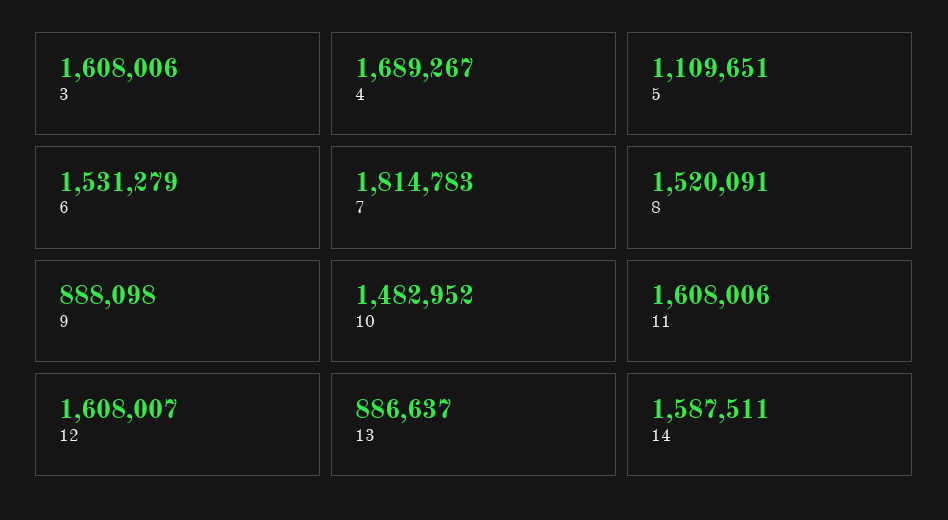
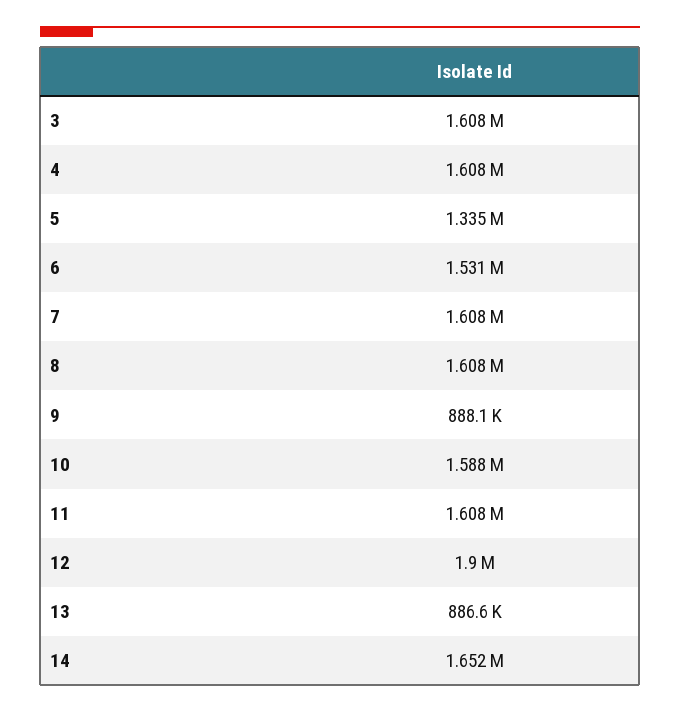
4: 1689267 -> 1608000
5: 1109651 -> 1335000
7: 1814783 -> 1608000
8: 1520091 -> 1608000
10: 1482952 -> 1588000
12: 1608007 -> 1900000
14: 1587511 -> 1652000

